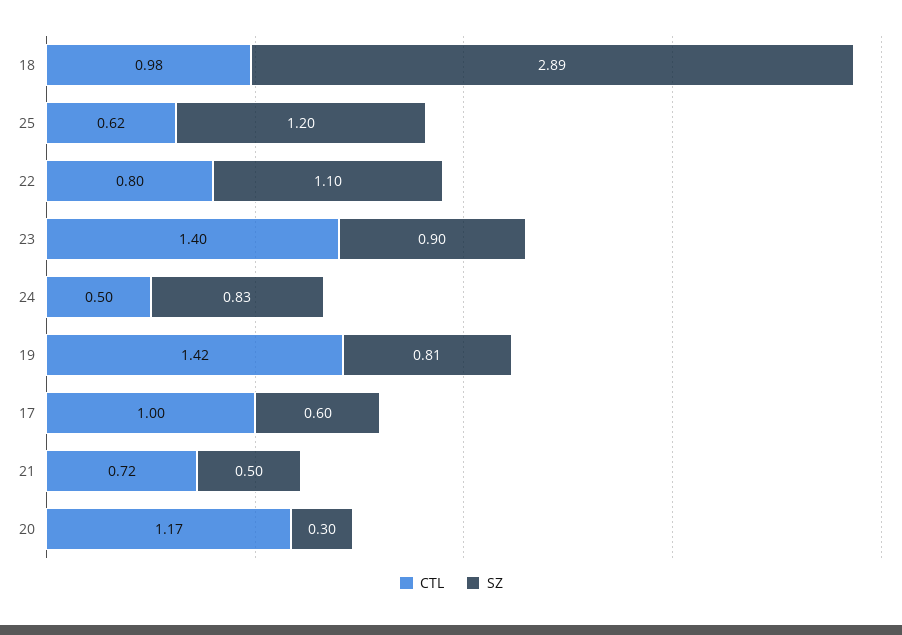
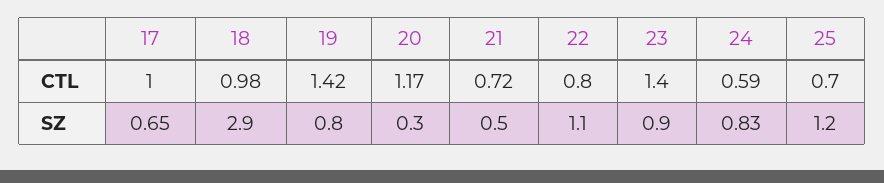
SZ, 18: 2.89 -> 2.9
CTL, 25: 0.62 -> 0.7
CTL, 24: 0.5 -> 0.59
SZ, 19: 0.81 -> 0.8
SZ, 17: 0.6 -> 0.65

